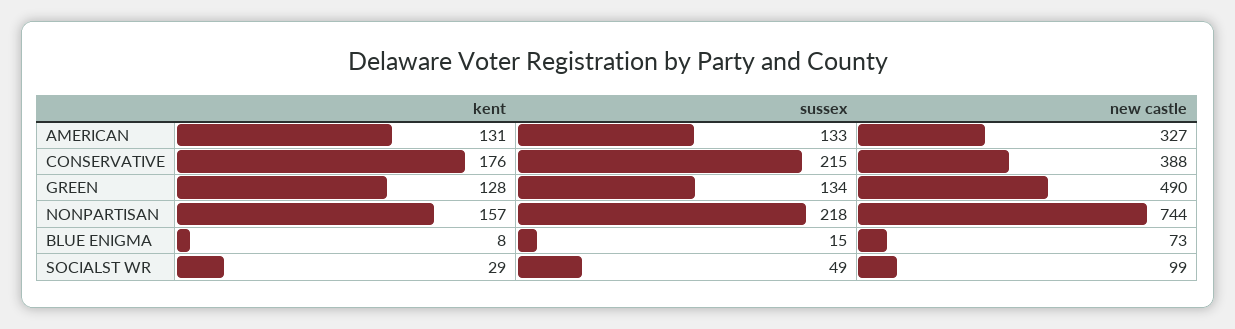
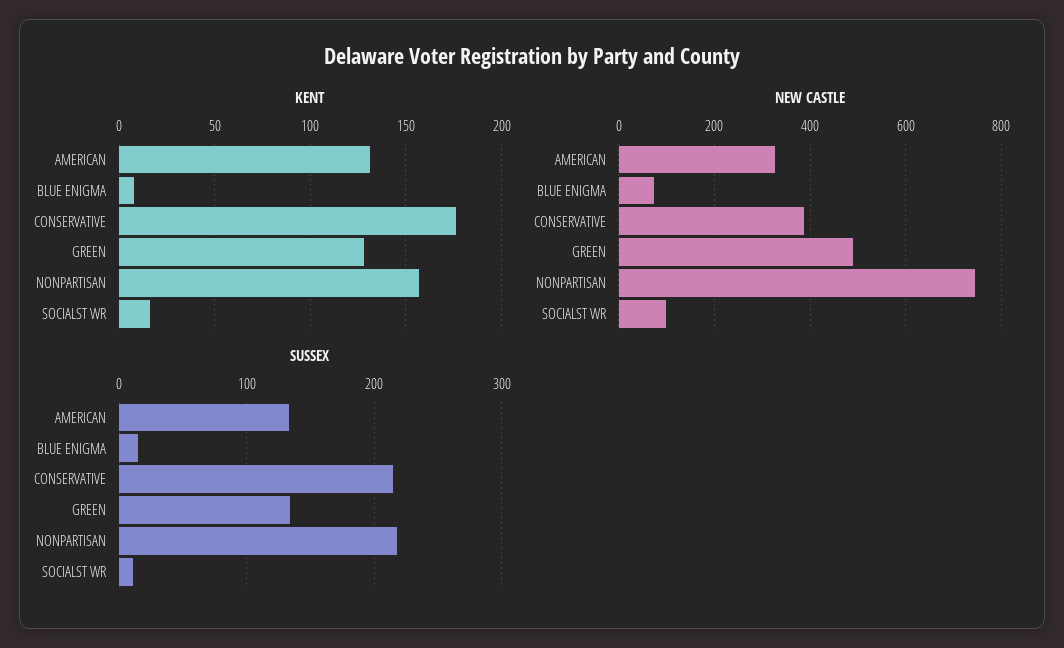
kent, SOCIALST WR: 29 -> 15
sussex, SOCIALST WR: 49 -> 10

